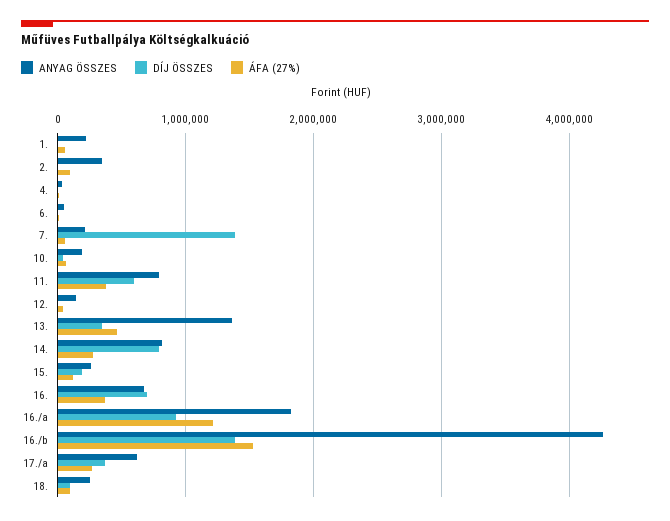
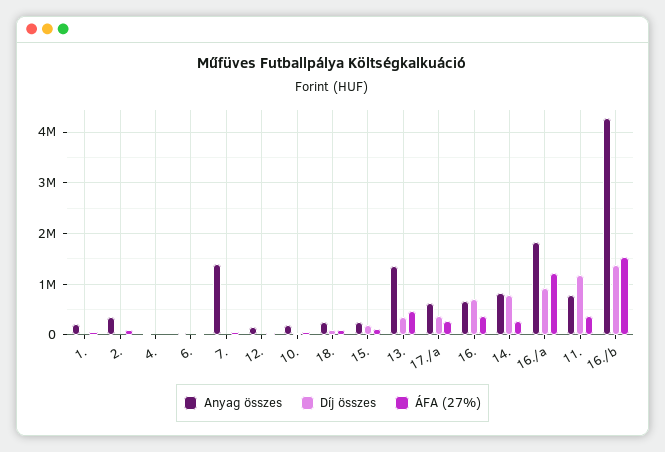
ANYAG ÖSSZES, 7.: 200000 -> 1400000
DÍJ ÖSSZES, 7.: 1400000 -> 0
DÍJ ÖSSZES, 11.: 600000 -> 1200000

